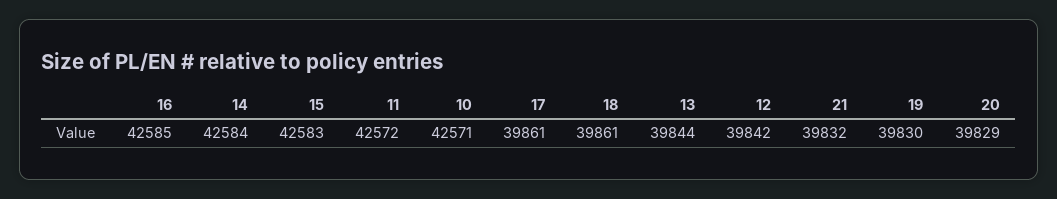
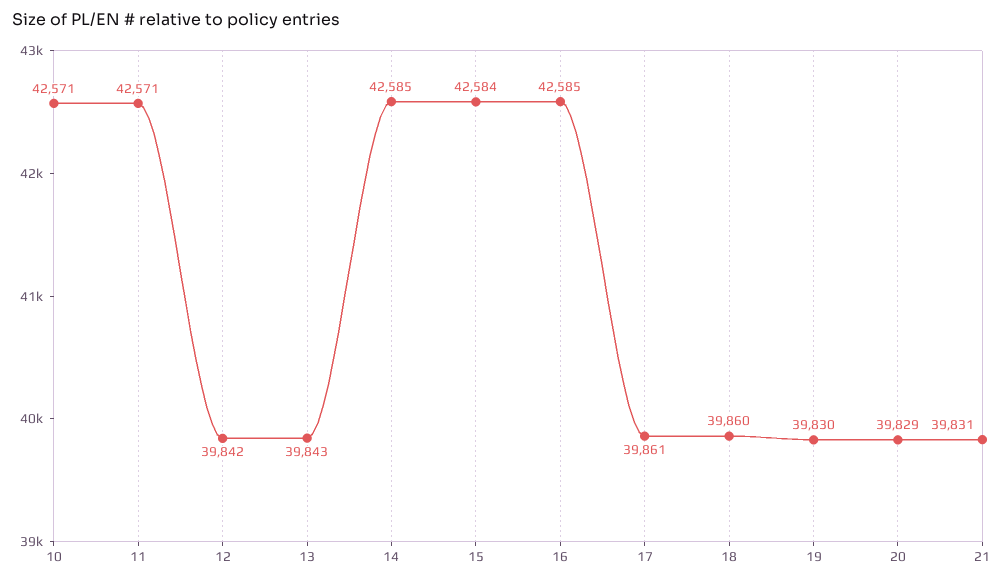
14: 42584 -> 42585
15: 42583 -> 42584
11: 42572 -> 42571
18: 39861 -> 39860
13: 39844 -> 39843
21: 39832 -> 39831

